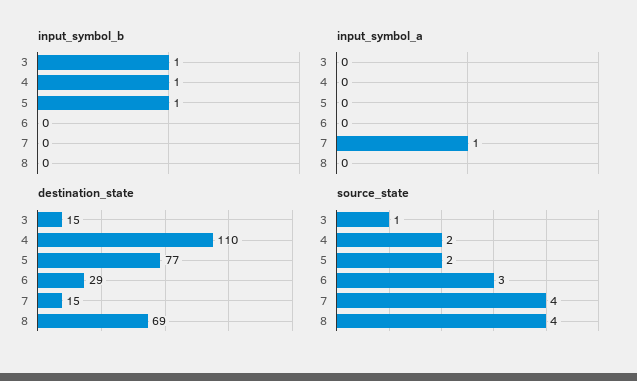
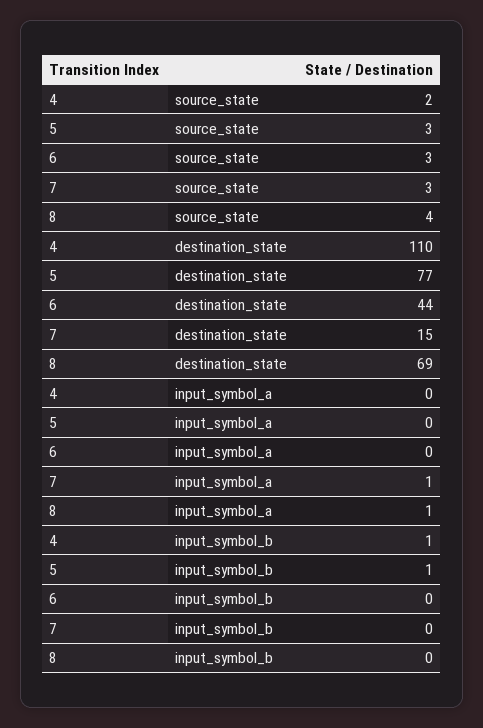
input_symbol_b, 3: 1 -> none
input_symbol_a, 3: 0 -> none
input_symbol_a, 8: 0 -> 1
destination_state, 3: 15 -> none
destination_state, 6: 29 -> 44
source_state, 3: 1 -> none
source_state, 5: 2 -> 3
source_state, 7: 4 -> 3

